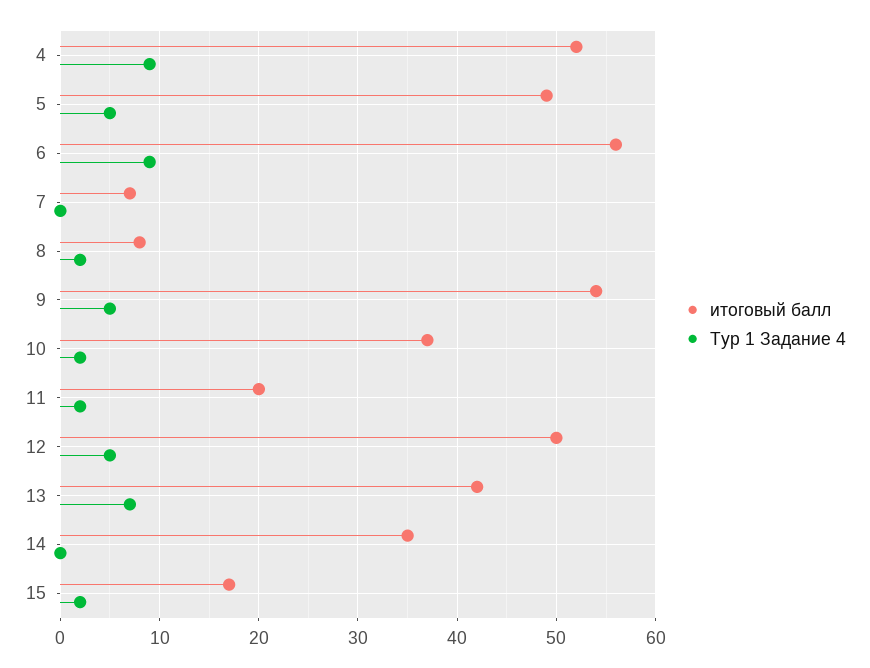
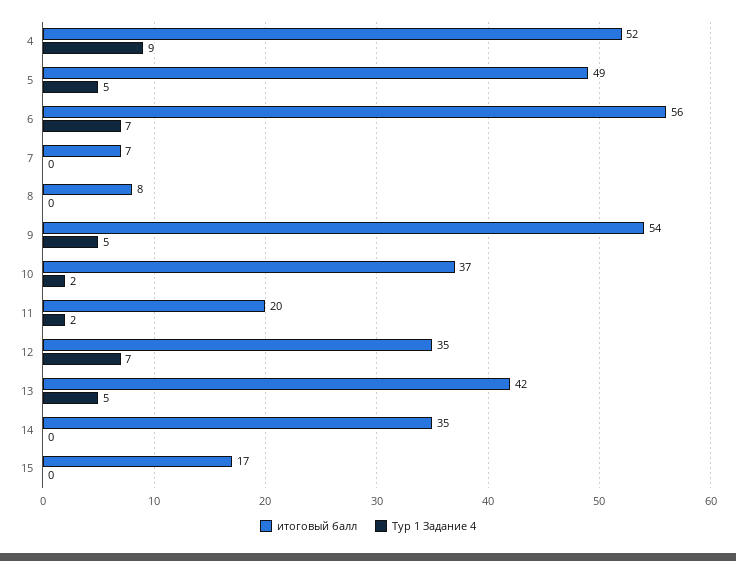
Тур 1 Задание 4, 6: 9 -> 7
Тур 1 Задание 4, 8: 2 -> 0
итоговый балл, 12: 50 -> 35
Тур 1 Задание 4, 12: 5 -> 7
Тур 1 Задание 4, 13: 7 -> 5
Тур 1 Задание 4, 15: 2 -> 0

